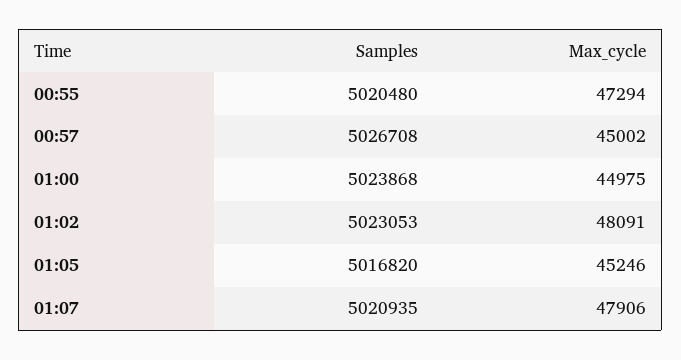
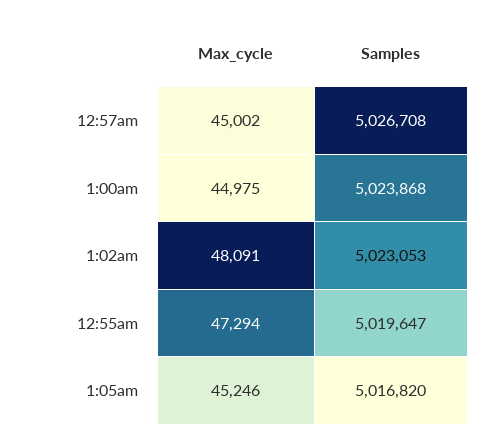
Samples, 00:55: 5020480 -> 5019647
Samples, 01:07: 5020935 -> none
Max_cycle, 01:07: 47906 -> none

